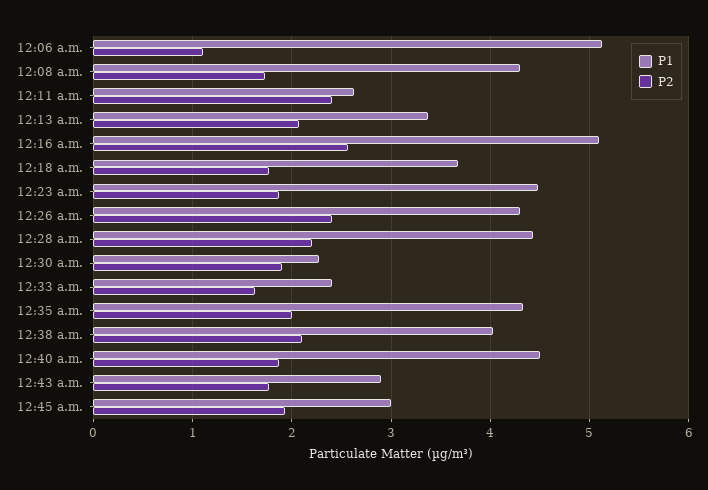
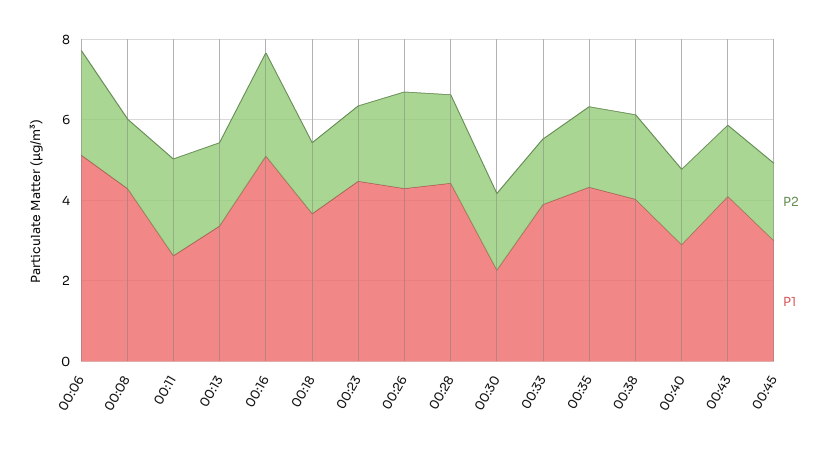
P2, 12:06 a.m.: 1.1 -> 2.5
P1, 12:33 a.m.: 2.4 -> 4
P1, 12:40 a.m.: 4.5 -> 3
P1, 12:43 a.m.: 2.9 -> 4

